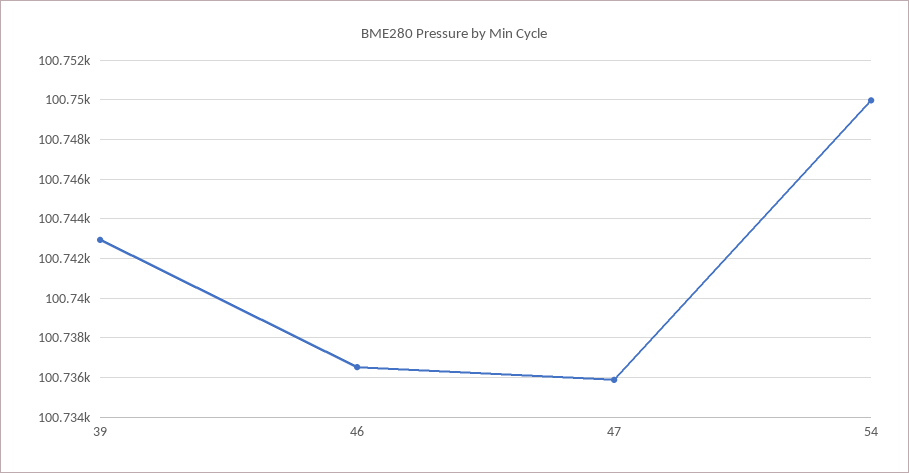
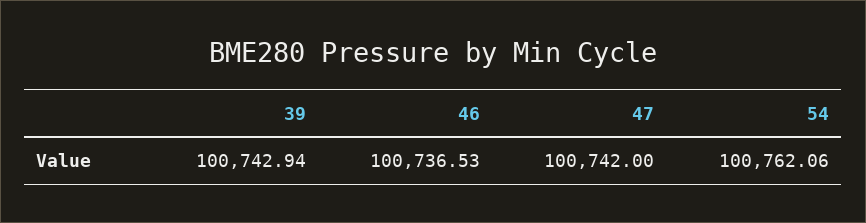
47: 100736 -> 100742
54: 100750 -> 100762.06

